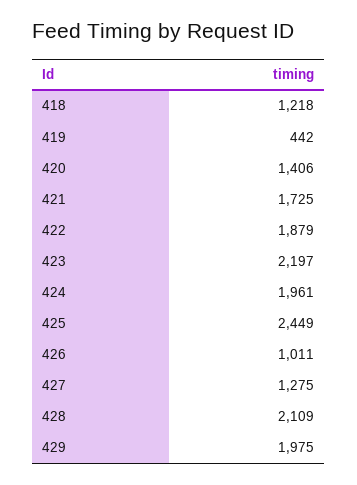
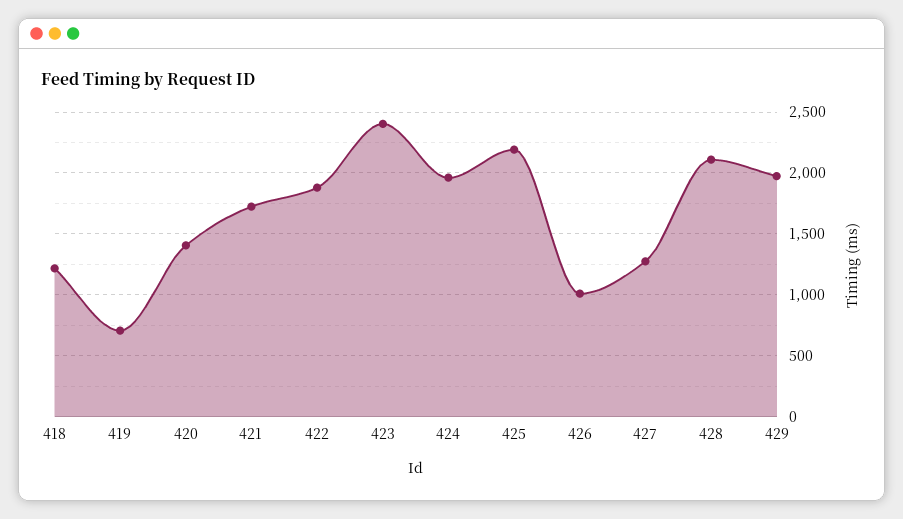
419: 442 -> 700
423: 2197 -> 2400
425: 2449 -> 2200

